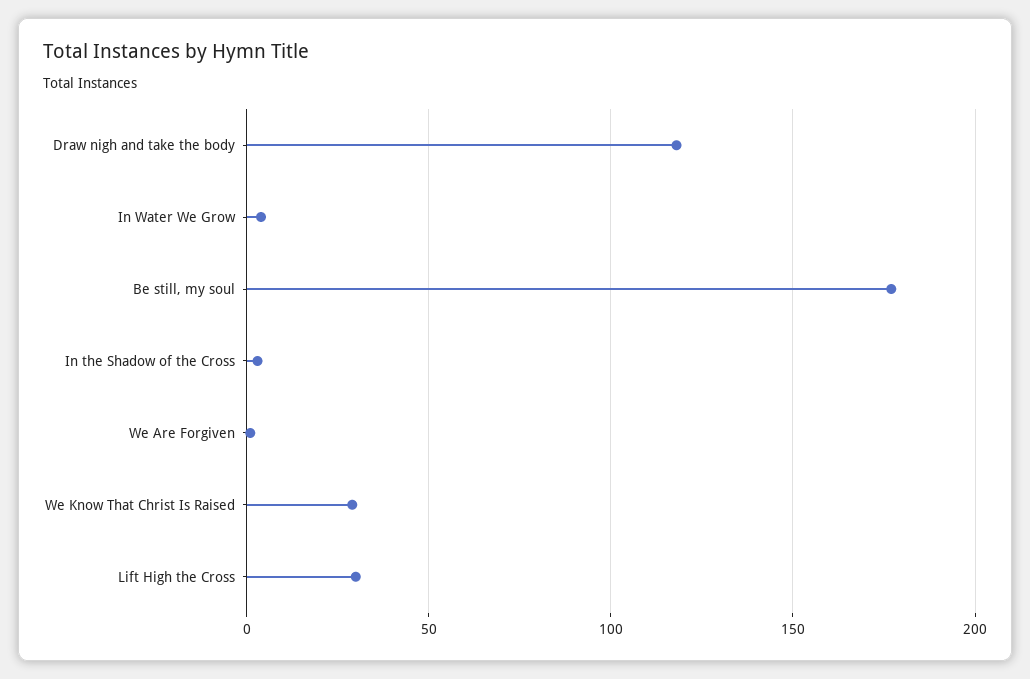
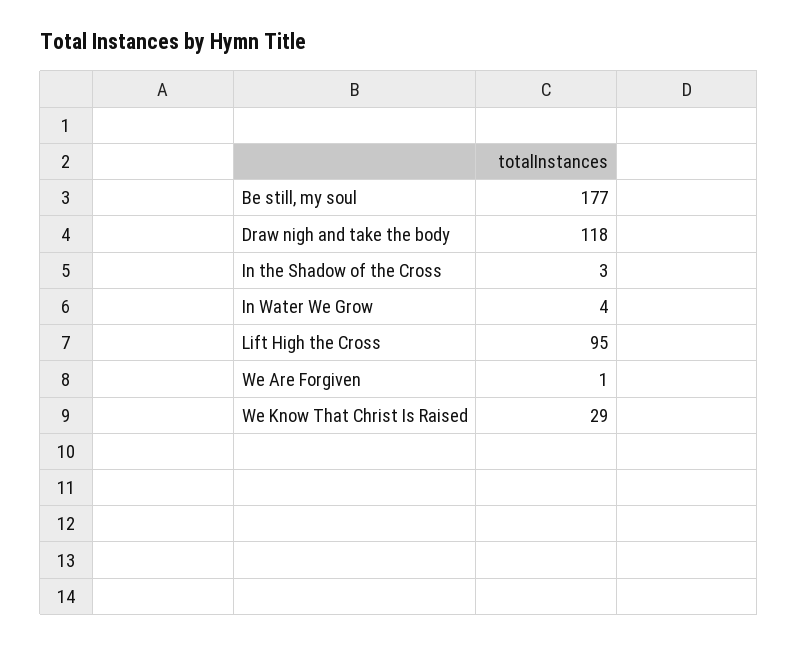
Lift High the Cross: 30 -> 95

